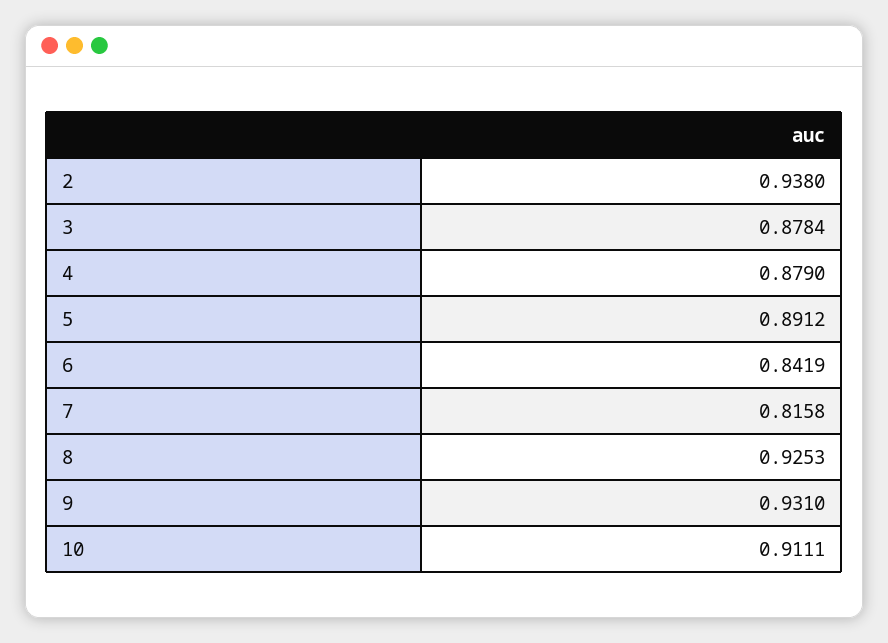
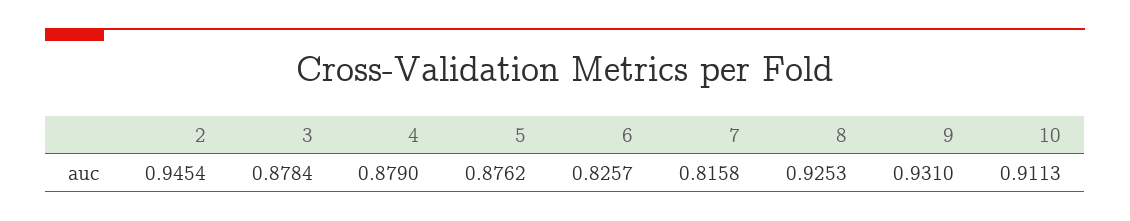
2: 0.938 -> 0.9454
5: 0.8912 -> 0.8762
6: 0.8419 -> 0.8257
10: 0.9111 -> 0.9113

